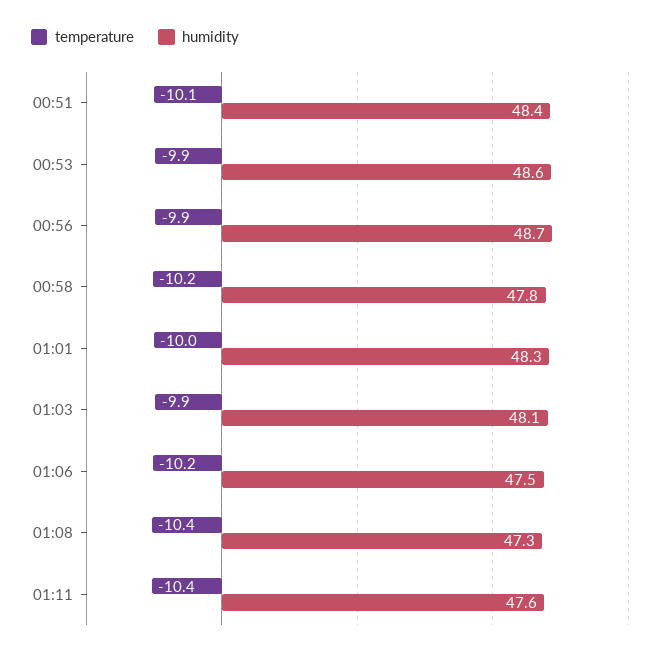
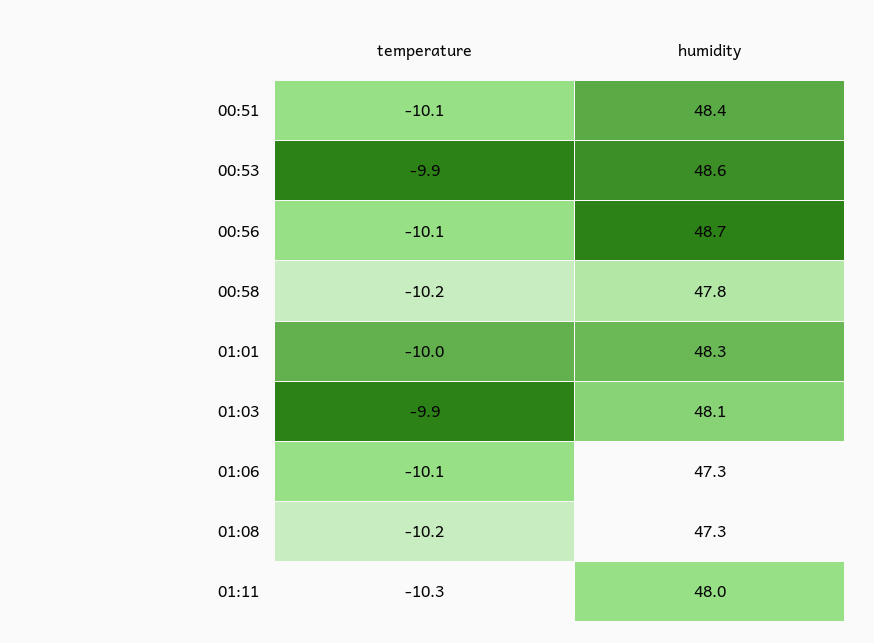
temperature, 00:56: -9.9 -> -10.1
temperature, 01:06: -10.2 -> -10.1
humidity, 01:06: 47.5 -> 47.3
temperature, 01:08: -10.4 -> -10.2
temperature, 01:11: -10.4 -> -10.3
humidity, 01:11: 47.6 -> 48

